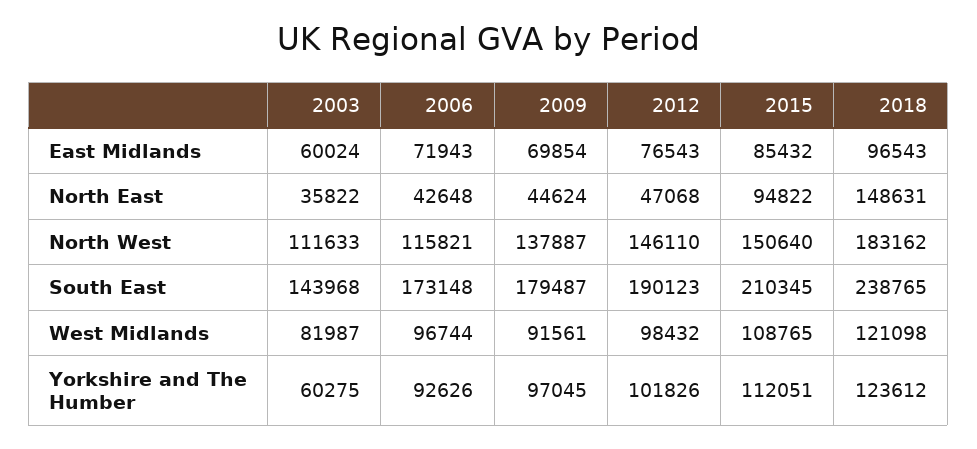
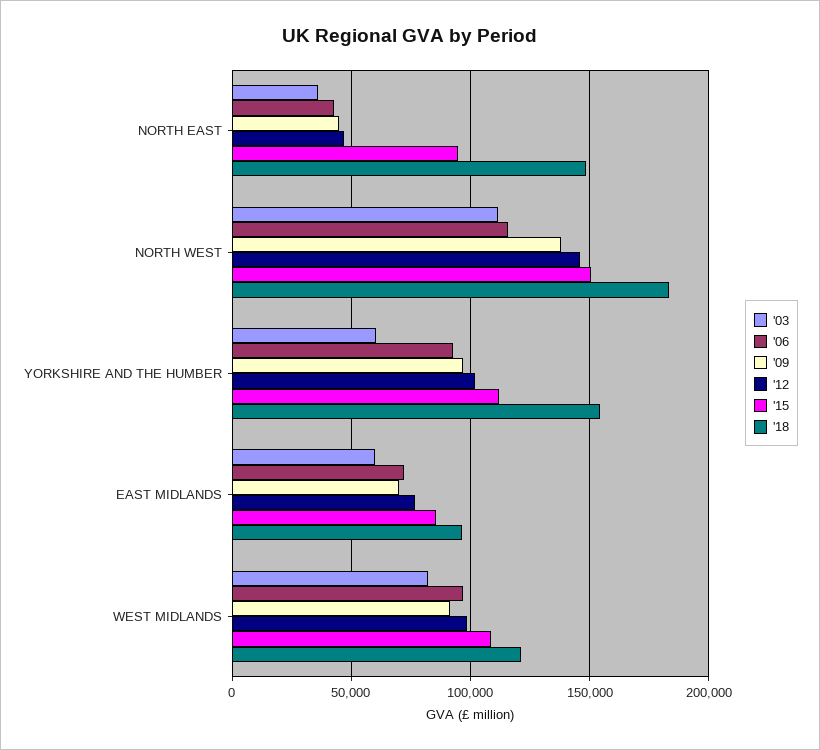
2003, South East: 143968 -> none
2006, South East: 173148 -> none
2009, South East: 179487 -> none
2012, South East: 190123 -> none
2015, South East: 210345 -> none
2018, South East: 238765 -> none
2018, Yorkshire and The Humber: 123612 -> 155000

